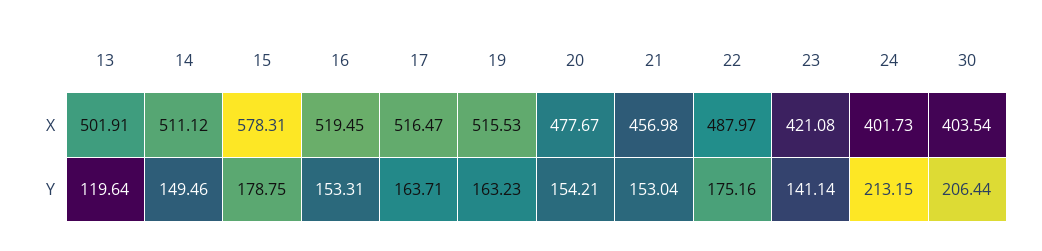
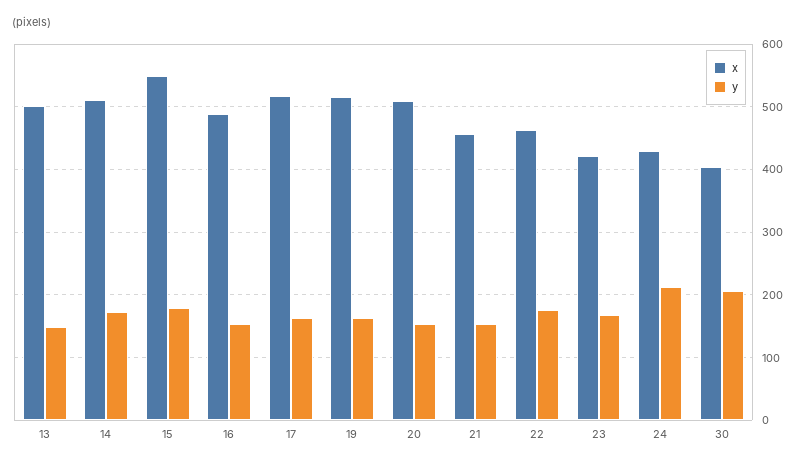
X, 15: 578.31 -> 550
X, 16: 519.45 -> 490
X, 20: 477.67 -> 510
X, 22: 487.97 -> 460
X, 24: 401.73 -> 430
Y, 13: 119.64 -> 150
Y, 14: 149.46 -> 170
Y, 23: 141.14 -> 170

